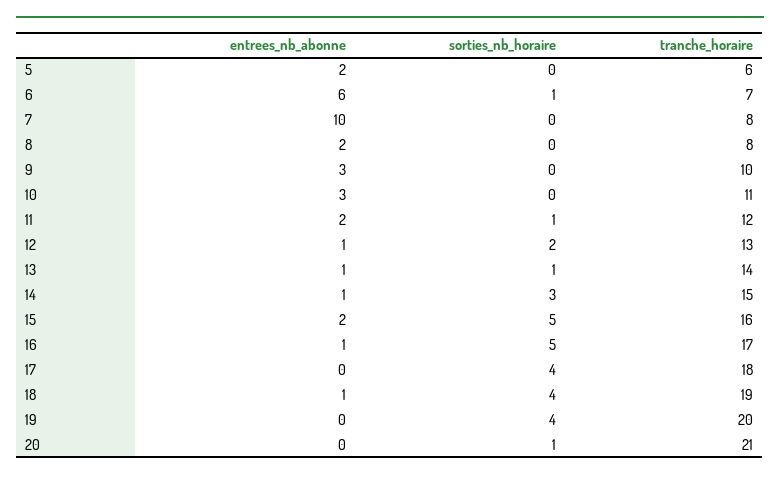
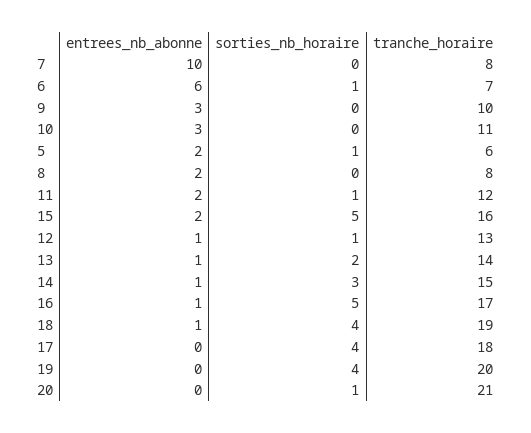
sorties_nb_horaire, 5: 0 -> 1
sorties_nb_horaire, 12: 2 -> 1
sorties_nb_horaire, 13: 1 -> 2

